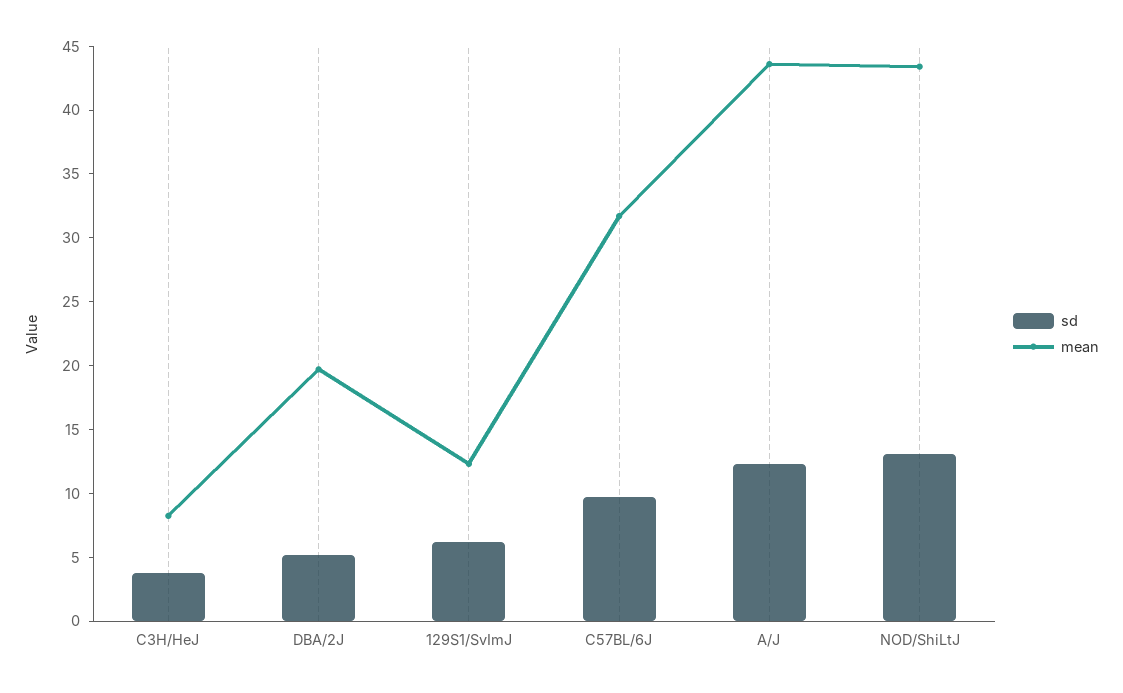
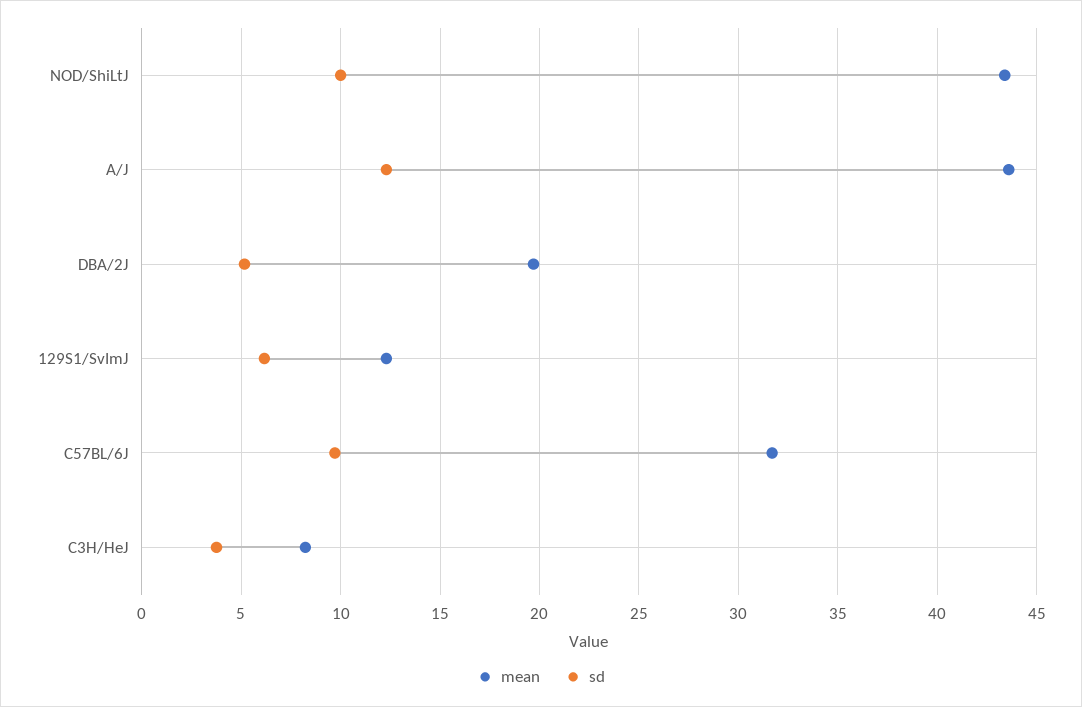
sd, NOD/ShiLtJ: 13 -> 10

